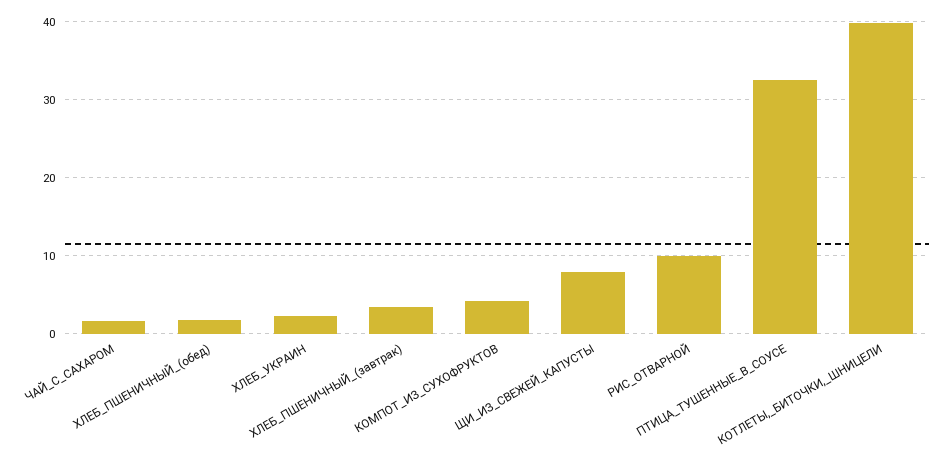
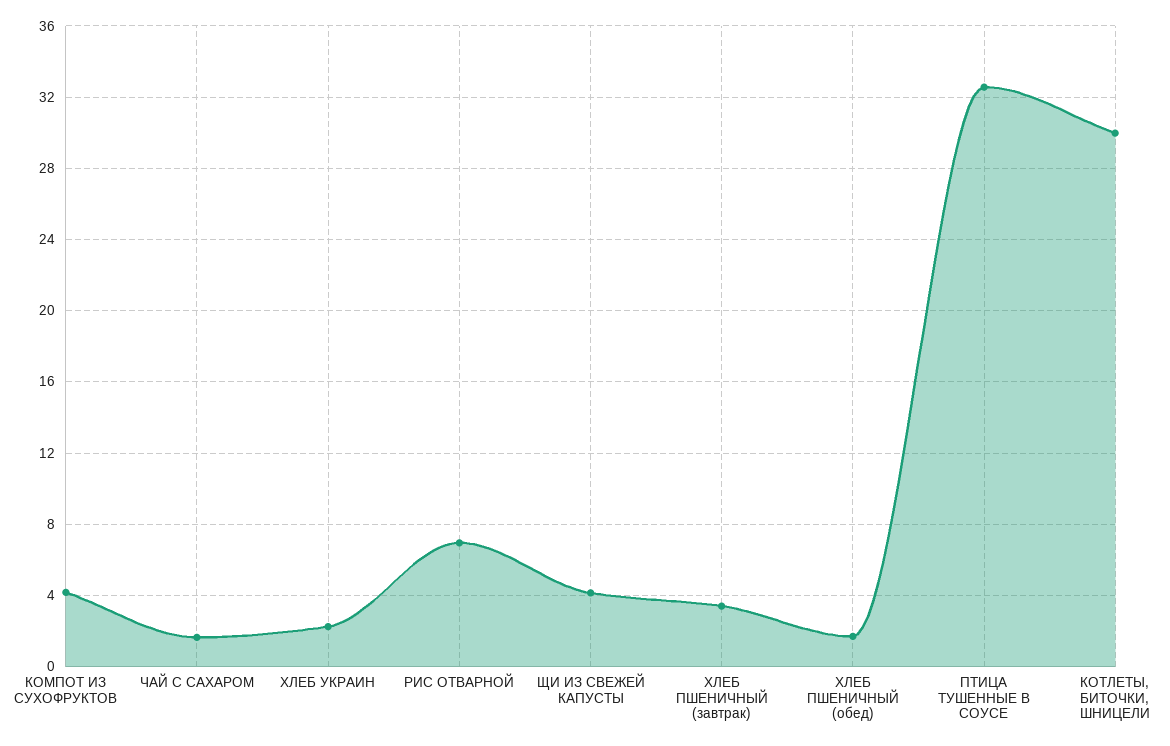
ЩИ_ИЗ_СВЕЖЕЙ_КАПУСТЫ: 8 -> 4
РИС_ОТВАРНОЙ: 10 -> 7
КОТЛЕТЫ,_БИТОЧКИ,_ШНИЦЕЛИ: 40 -> 30

